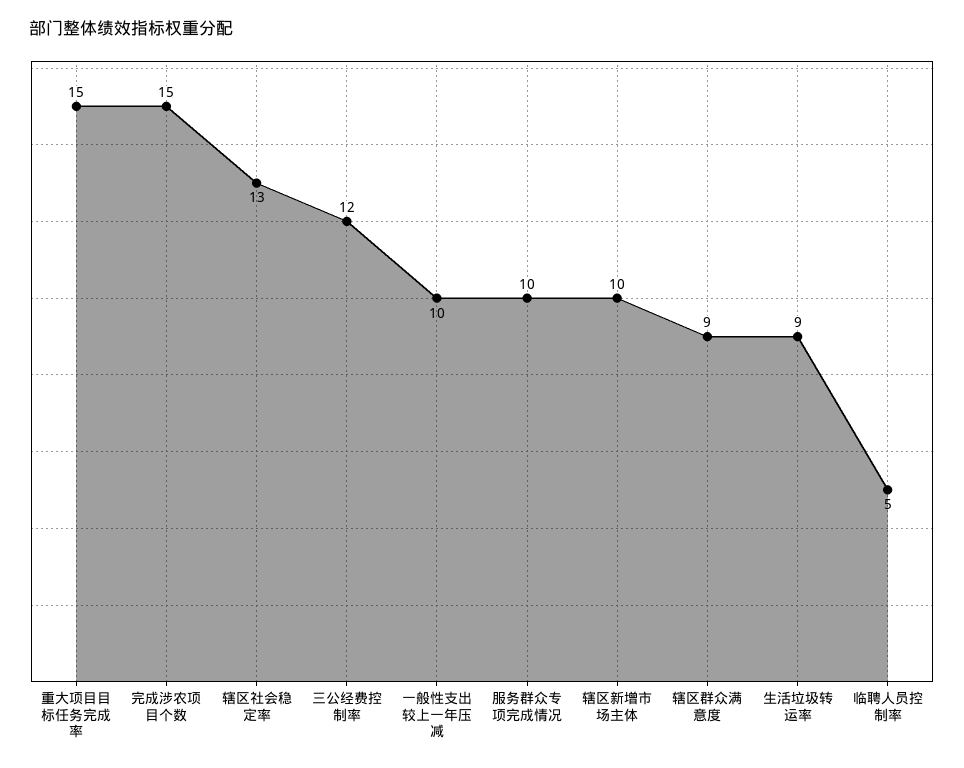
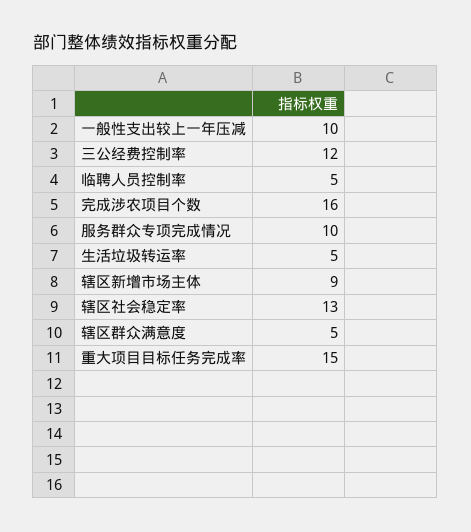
完成涉农项目个数: 15 -> 16
辖区新增市场主体: 10 -> 9
辖区群众满意度: 9 -> 5
生活垃圾转运率: 9 -> 5

